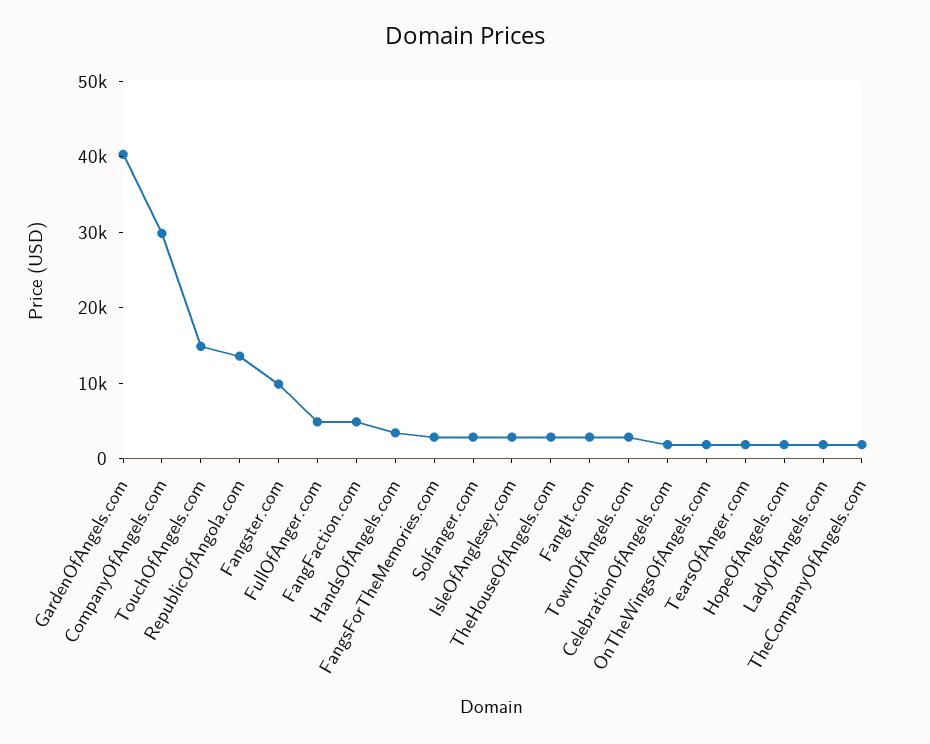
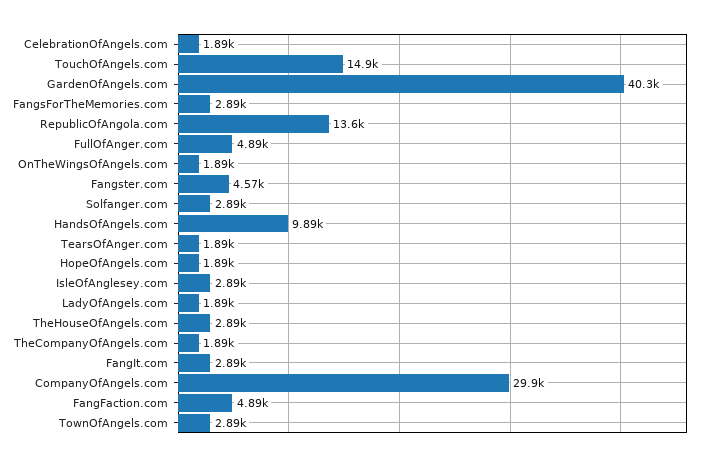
Fangster.com: 10000 -> 4570
HandsOfAngels.com: 4000 -> 9890

